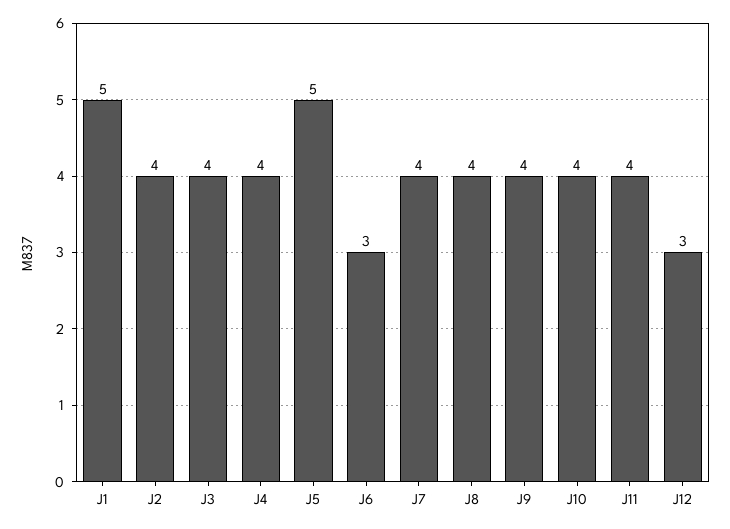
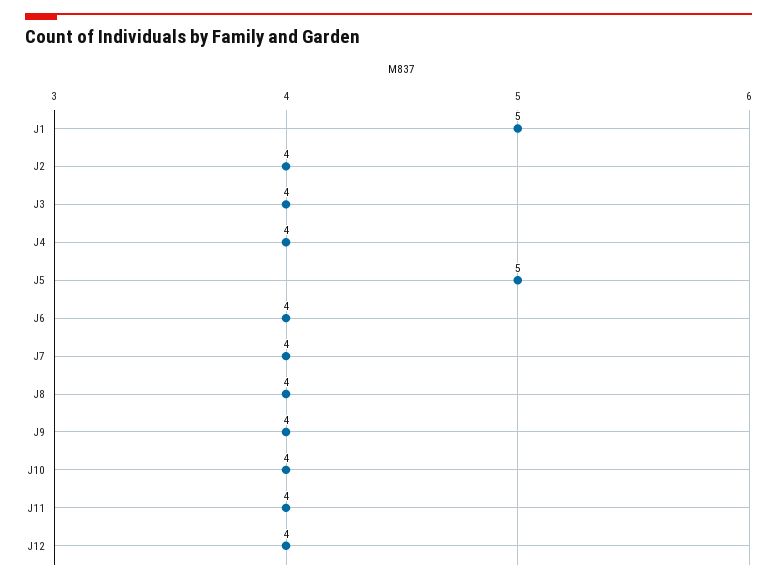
J6: 3 -> 4
J12: 3 -> 4

